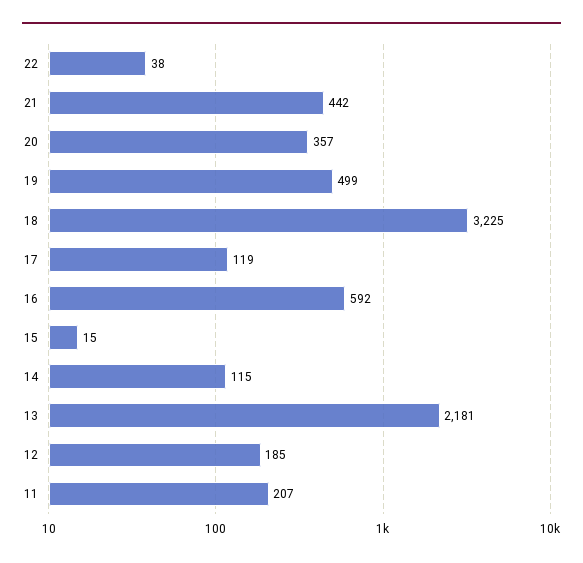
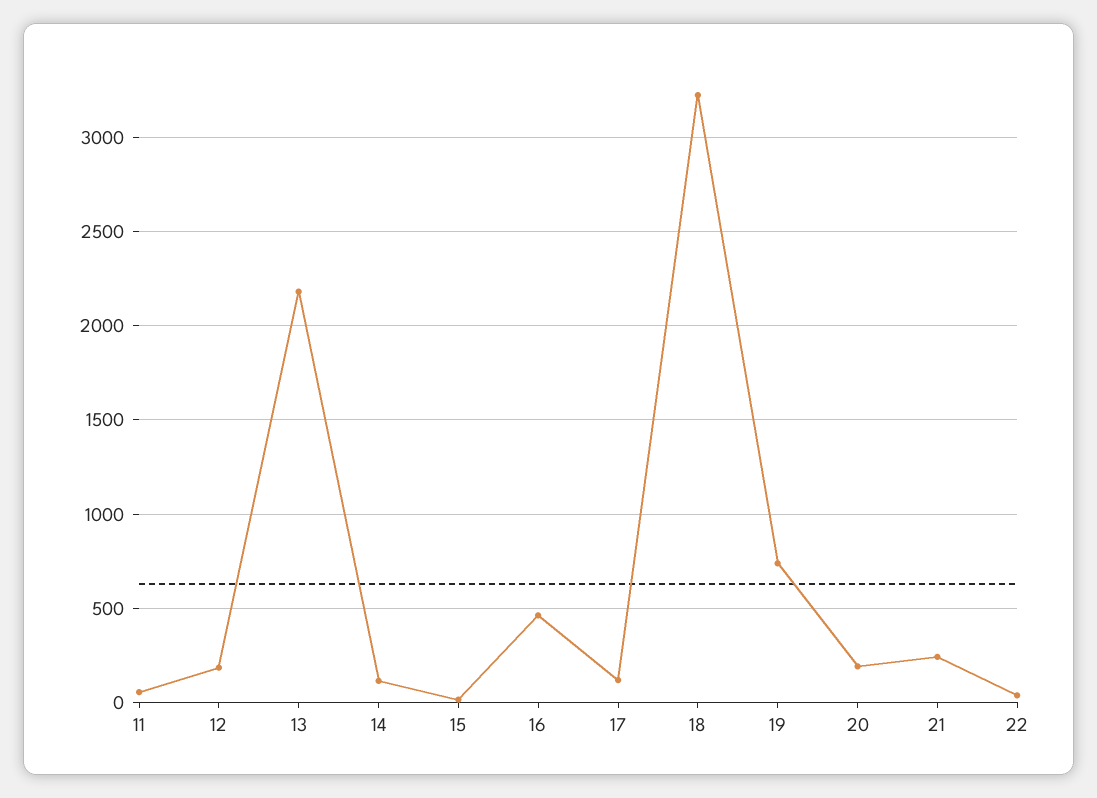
21: 442 -> 250
20: 357 -> 200
19: 499 -> 750
16: 592 -> 450
11: 207 -> 50

